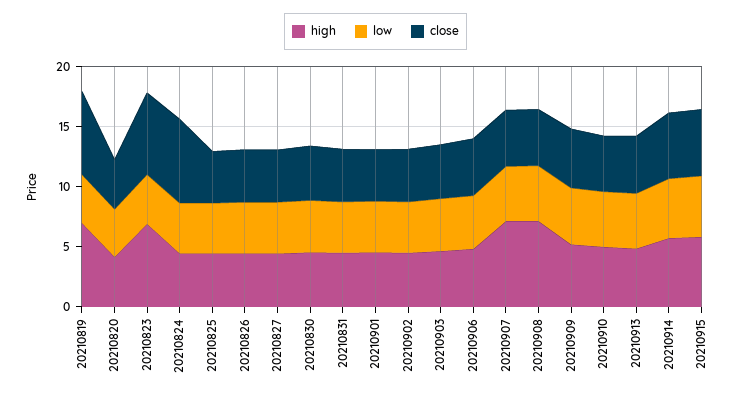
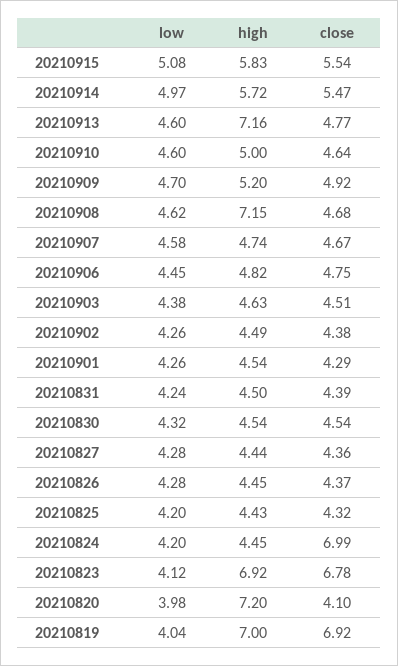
high, 20210820: 4 -> 7.2
high, 20210907: 7 -> 4.74
high, 20210913: 5 -> 7.16

